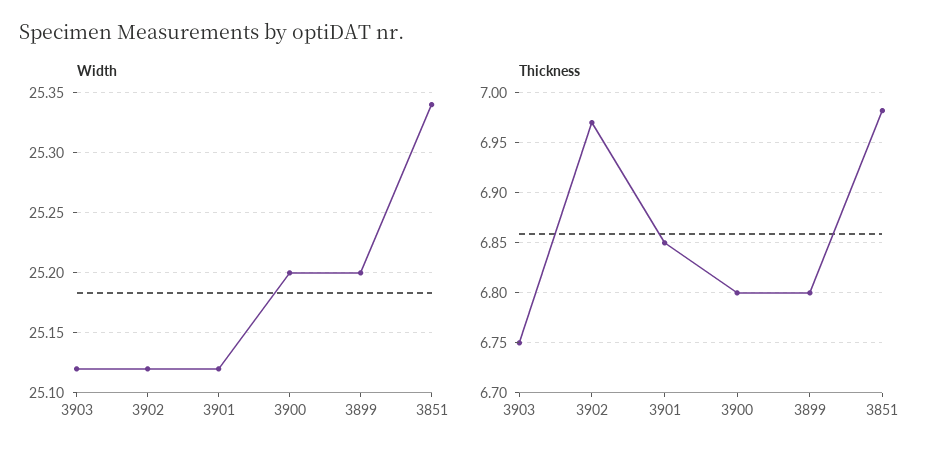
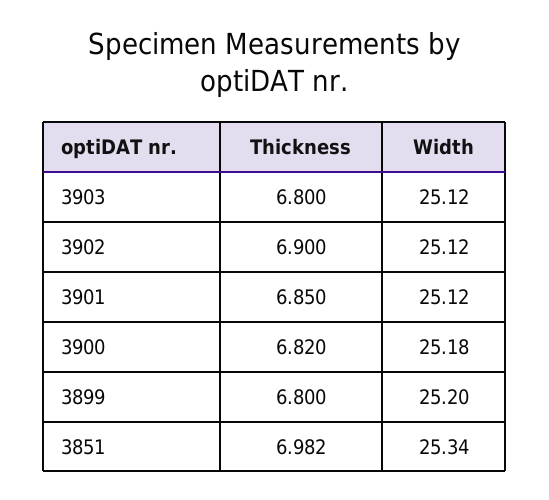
Width, 3900: 25.2 -> 25.18
Thickness, 3903: 6.75 -> 6.8
Thickness, 3902: 6.97 -> 6.9
Thickness, 3900: 6.8 -> 6.82

